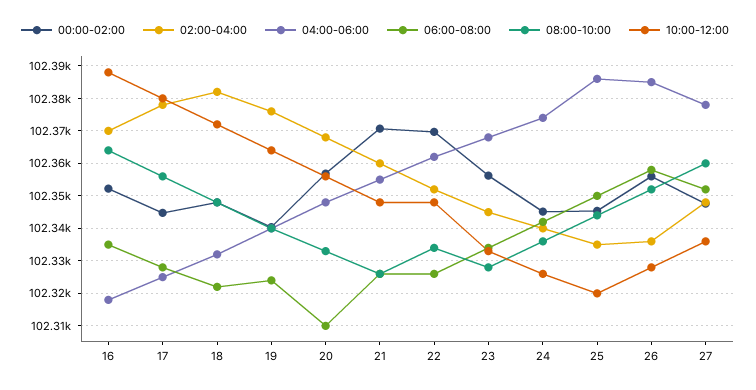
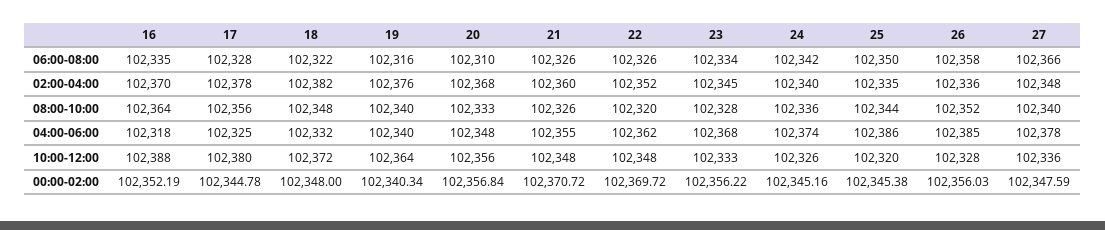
06:00-08:00, 19: 102324 -> 102316
08:00-10:00, 22: 102334 -> 102320
06:00-08:00, 27: 102352 -> 102366
08:00-10:00, 27: 102360 -> 102340

